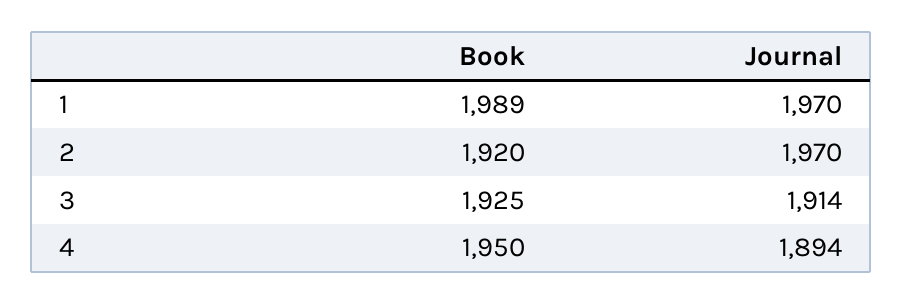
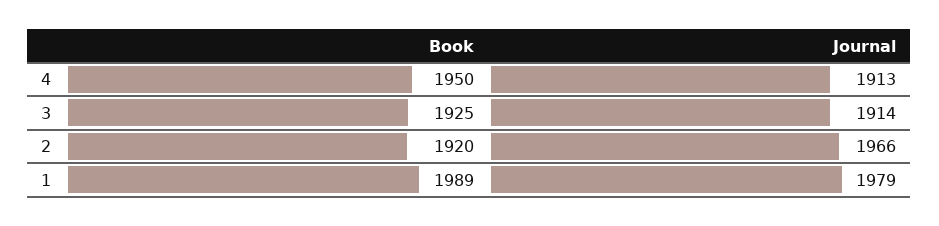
Journal, 1: 1970 -> 1979
Journal, 2: 1970 -> 1966
Journal, 4: 1894 -> 1913

